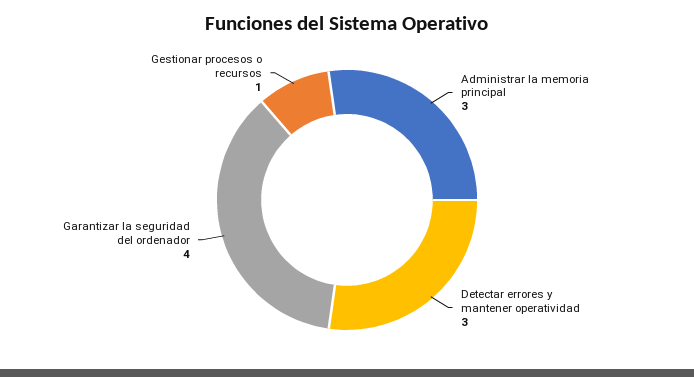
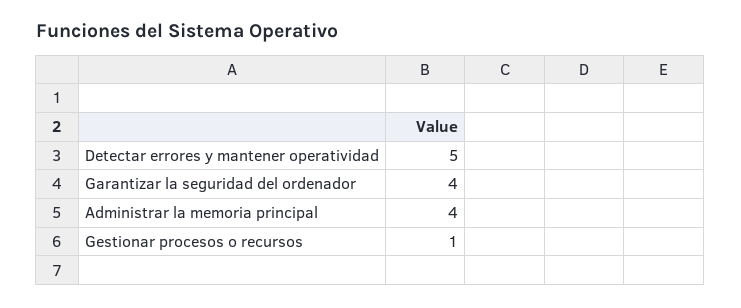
Administrar la memoria principal: 3 -> 4
Detectar errores y mantener operatividad: 3 -> 5

